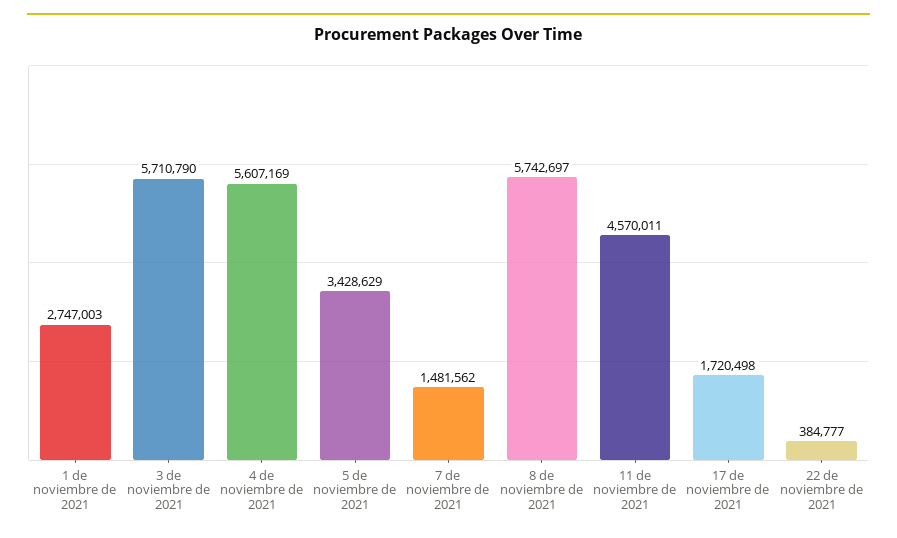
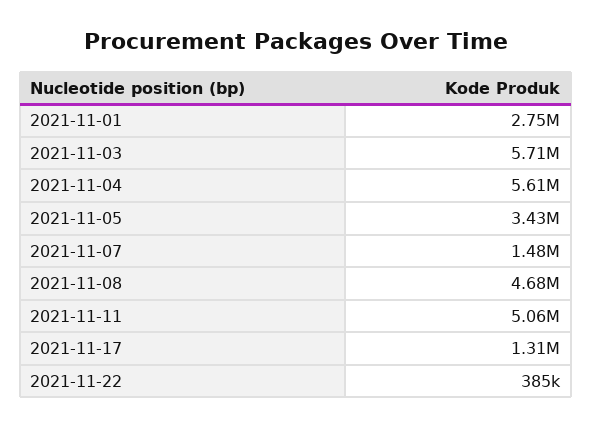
8 de noviembre de 2021: 5742697 -> 4680000
11 de noviembre de 2021: 4570011 -> 5060000
17 de noviembre de 2021: 1720498 -> 1310000

